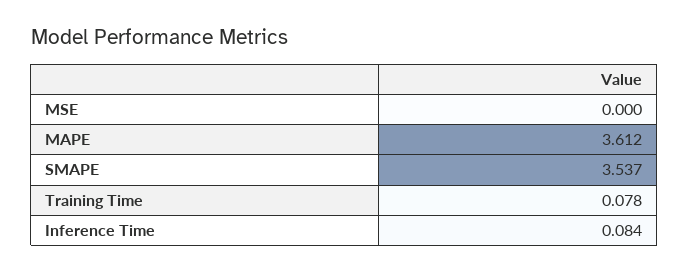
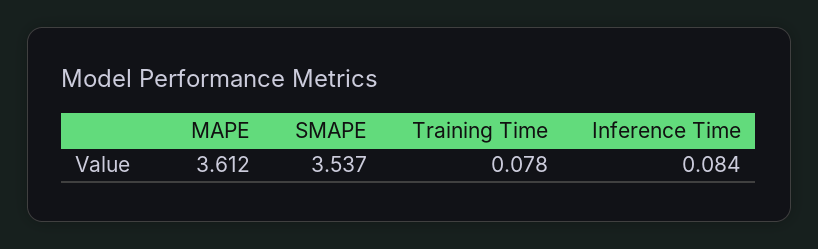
MSE: 0 -> none

